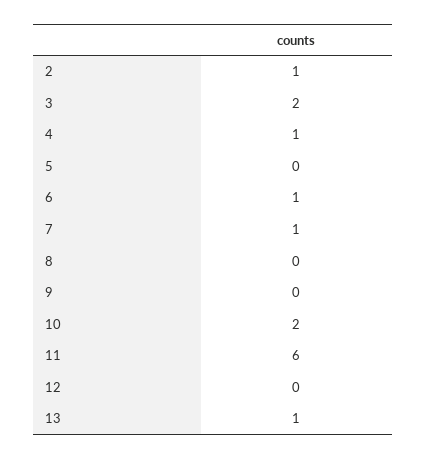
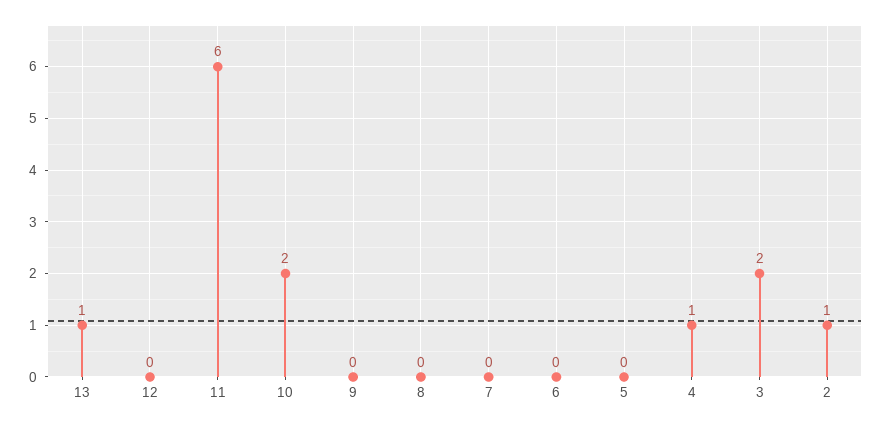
6: 1 -> 0
7: 1 -> 0

